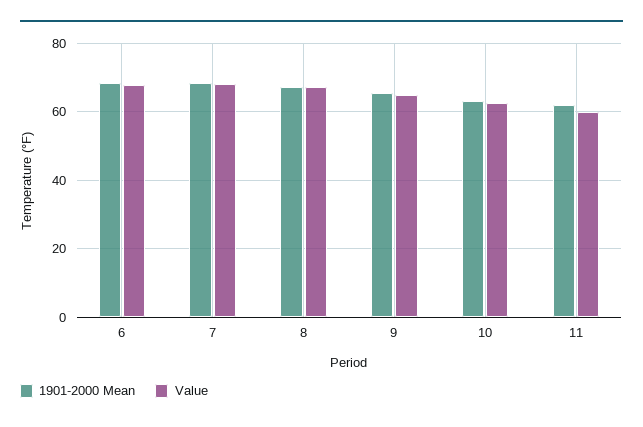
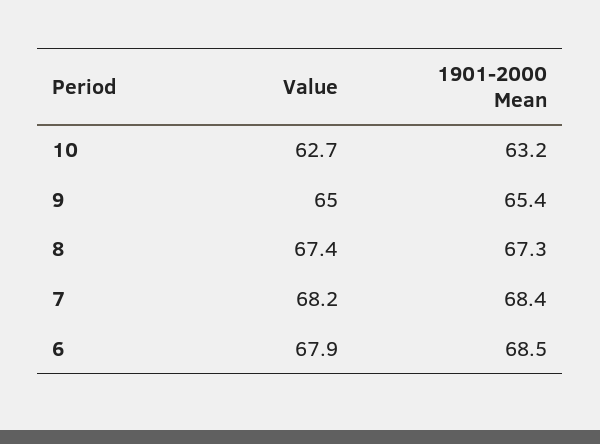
1901-2000 Mean, 11: 62 -> none
Value, 11: 60 -> none

